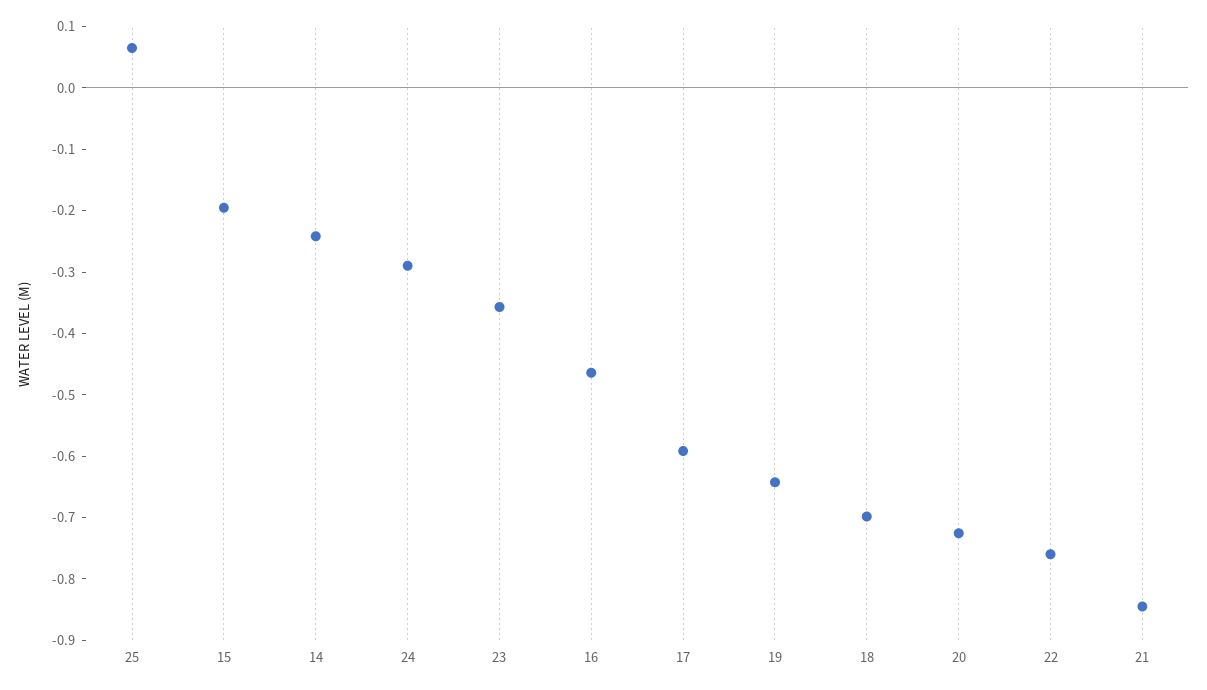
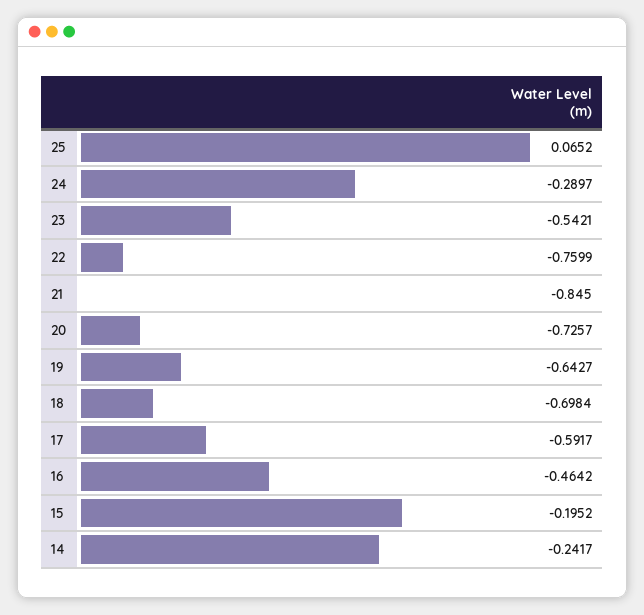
23: -0.36 -> -0.5421

